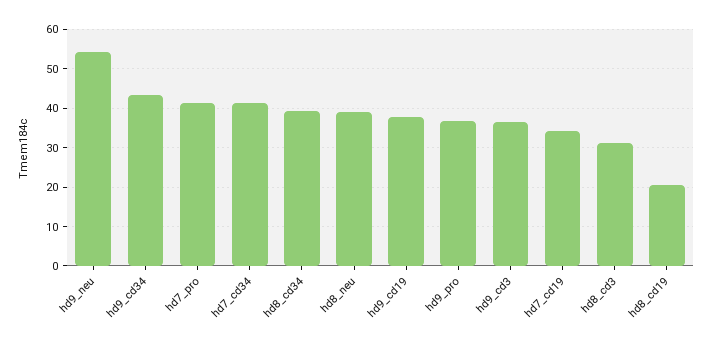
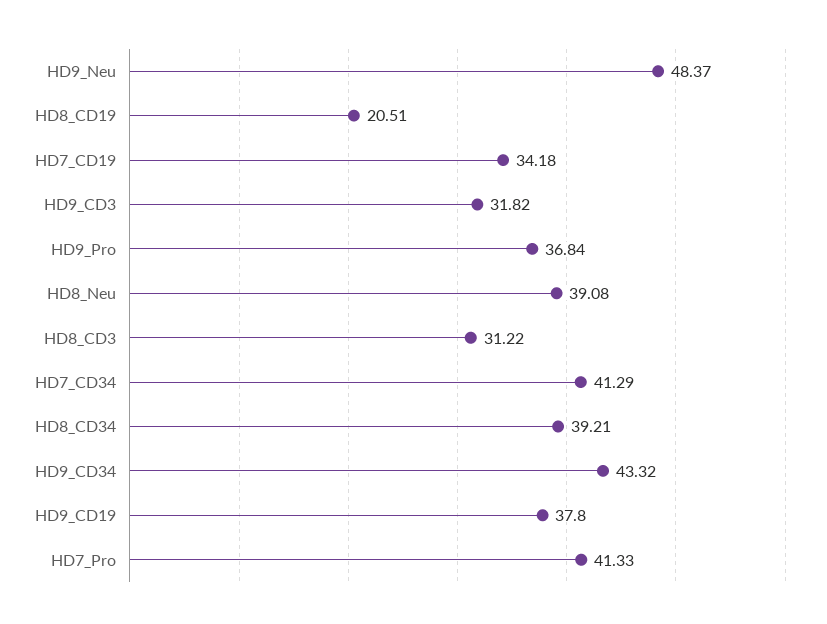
hd9_neu: 54 -> 48.37
hd9_cd3: 36 -> 31.82

